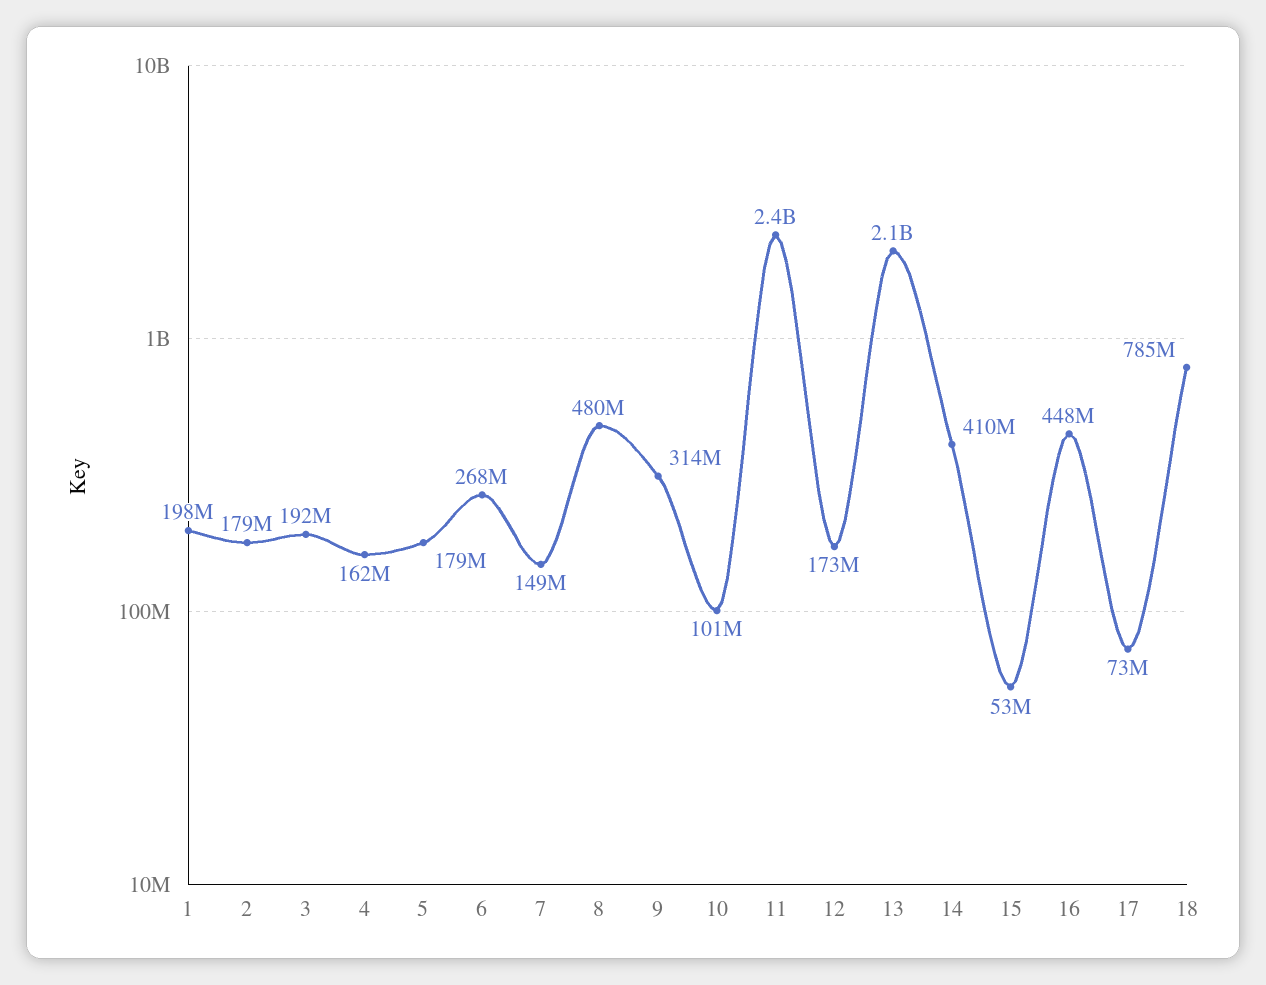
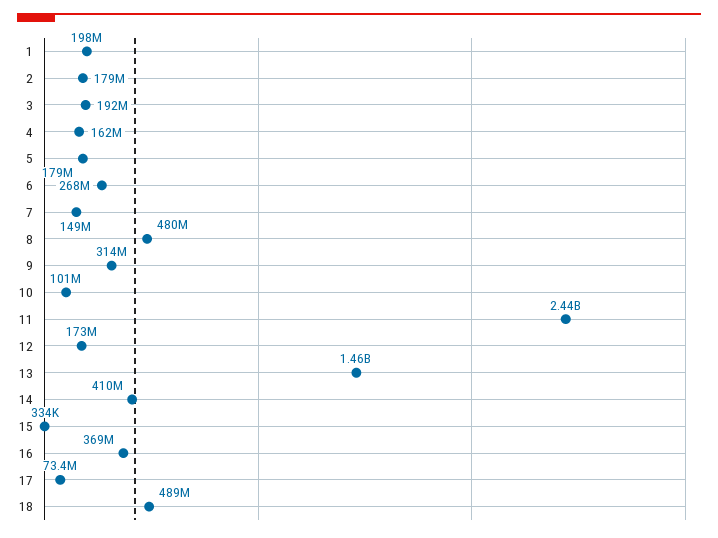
13: 2100000000 -> 1460000000
15: 53000000 -> 334000
16: 448000000 -> 369000000
18: 785000000 -> 489000000

